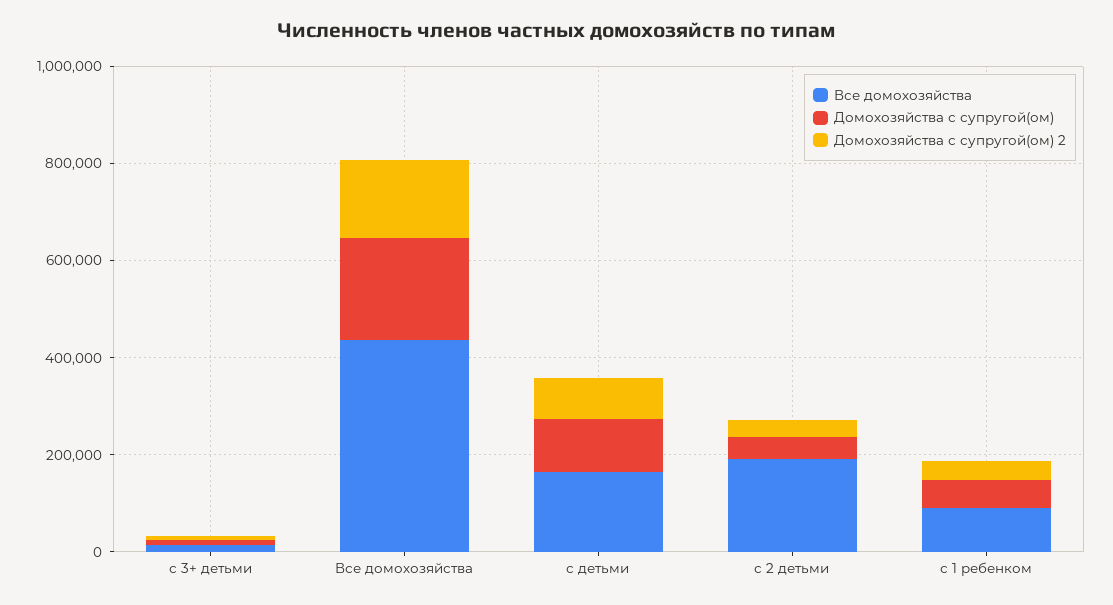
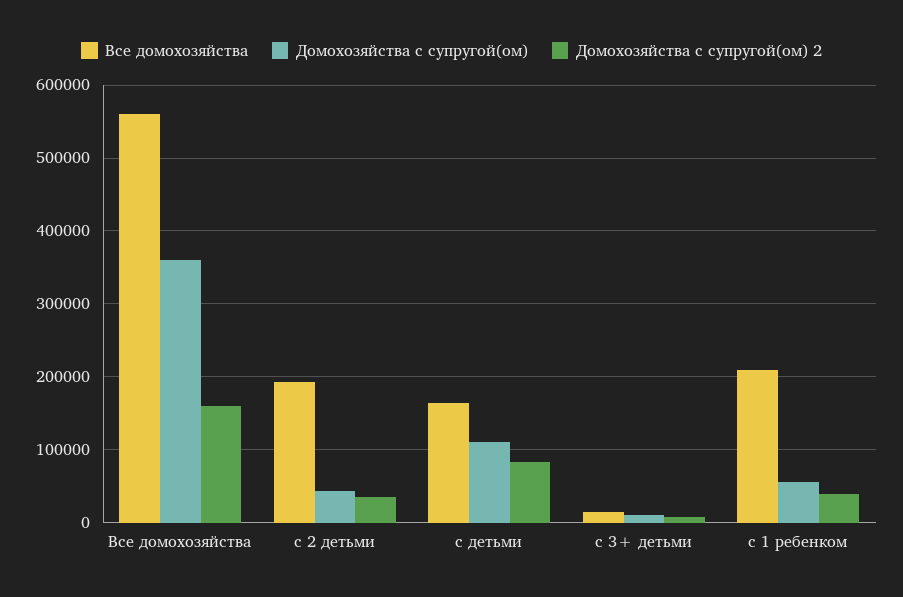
Все домохозяйства, Все домохозяйства: 450000 -> 560000
Домохозяйства с супругой(ом), Все домохозяйства: 200000 -> 360000
Все домохозяйства, с 1 ребенком: 100000 -> 210000

